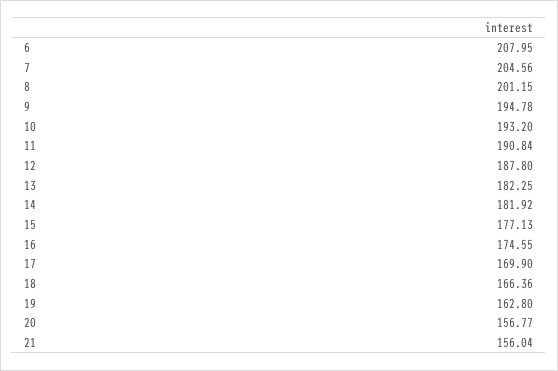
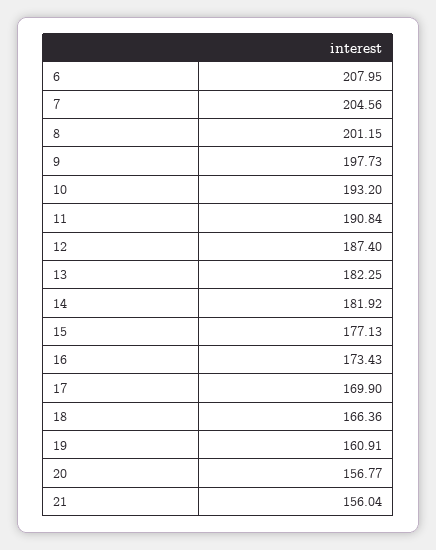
9: 194.78 -> 197.73
12: 187.8 -> 187.4
16: 174.55 -> 173.43
19: 162.8 -> 160.91

